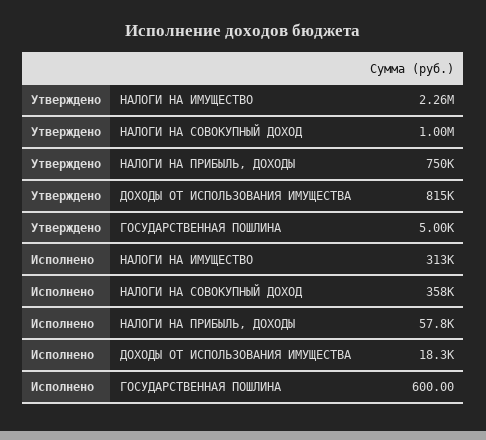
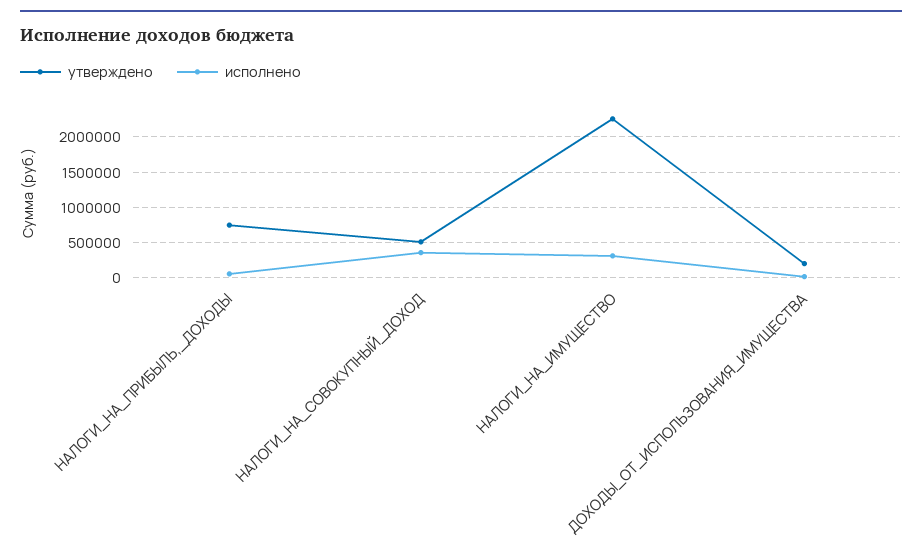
Утверждено, НАЛОГИ НА СОВОКУПНЫЙ ДОХОД: 1000000 -> 500000
Утверждено, ДОХОДЫ ОТ ИСПОЛЬЗОВАНИЯ ИМУЩЕСТВА: 815000 -> 200000
Утверждено, ГОСУДАРСТВЕННАЯ ПОШЛИНА: 5000 -> none
Исполнено, ГОСУДАРСТВЕННАЯ ПОШЛИНА: 600 -> none

